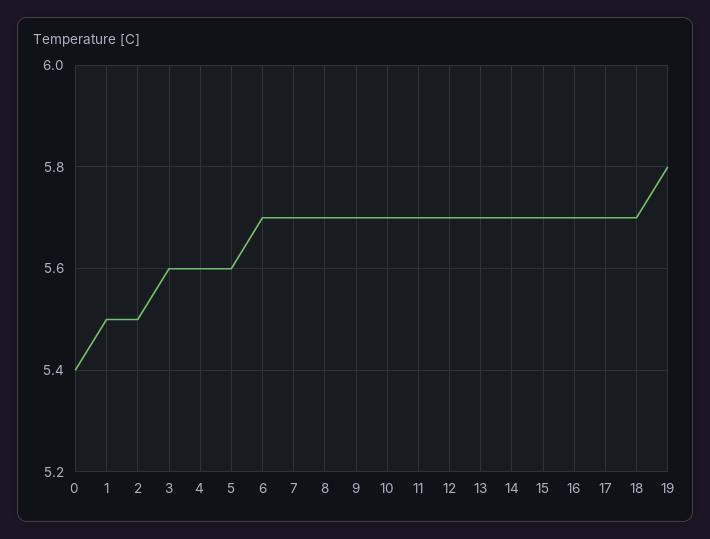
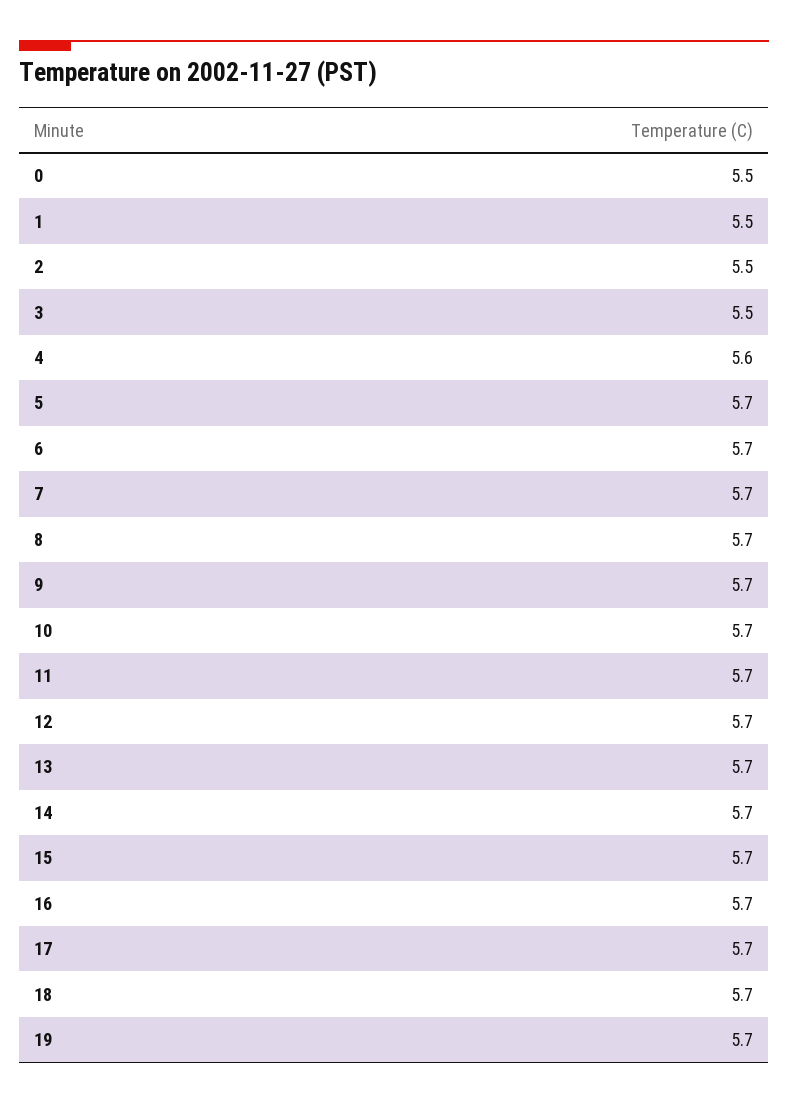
0: 5.4 -> 5.5
3: 5.6 -> 5.5
5: 5.6 -> 5.7
19: 5.8 -> 5.7

